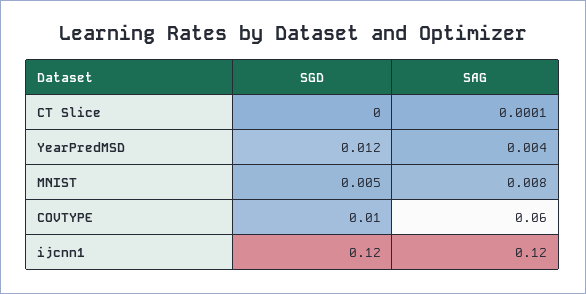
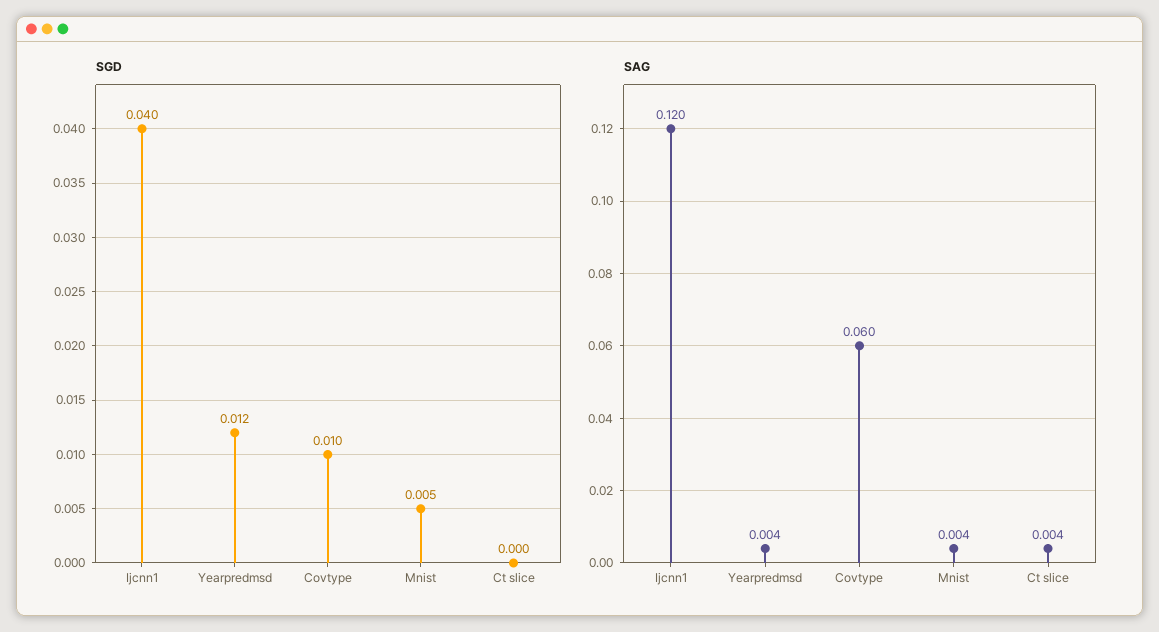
SAG, CT Slice: 0.0001 -> 0.004
SAG, MNIST: 0.008 -> 0.004
SGD, ijcnn1: 0.12 -> 0.04

